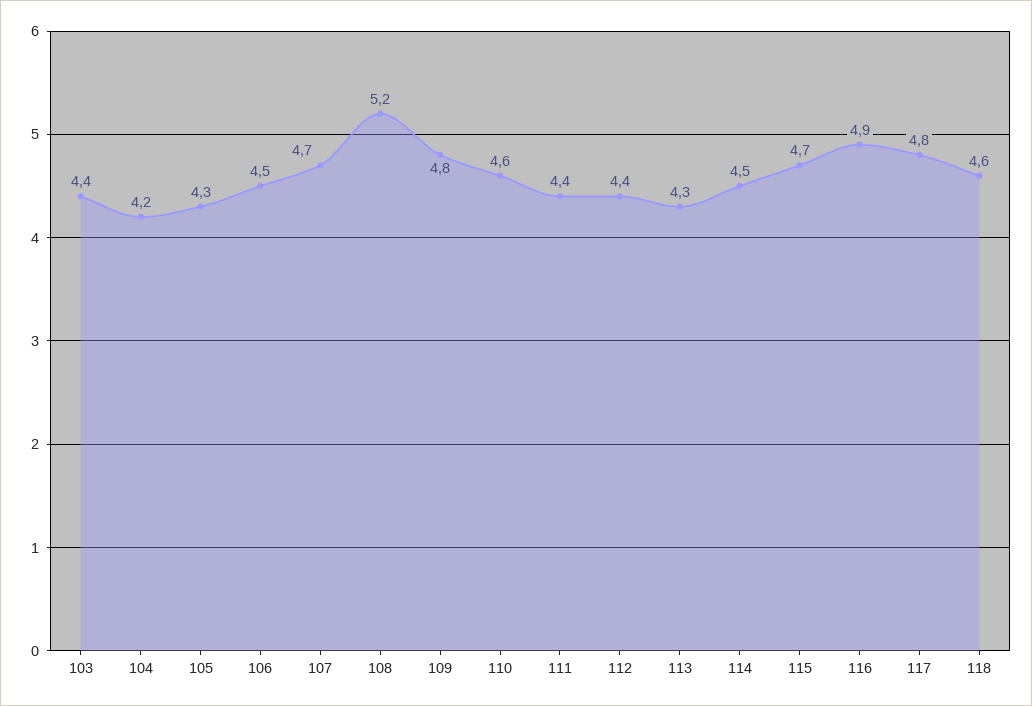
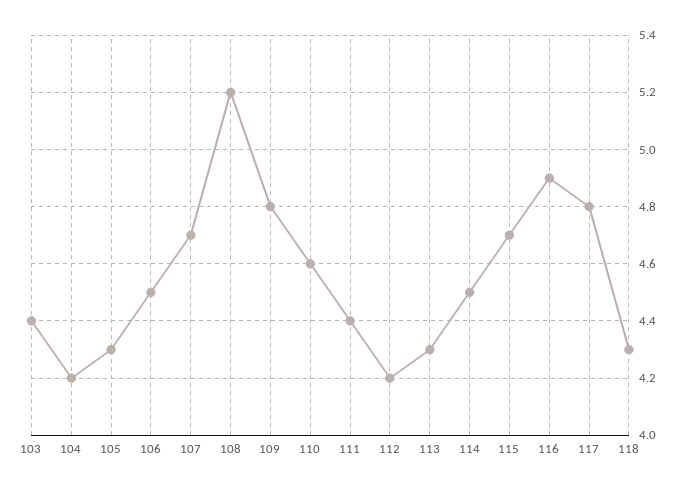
112: 4.4 -> 4.2
118: 4.6 -> 4.3

